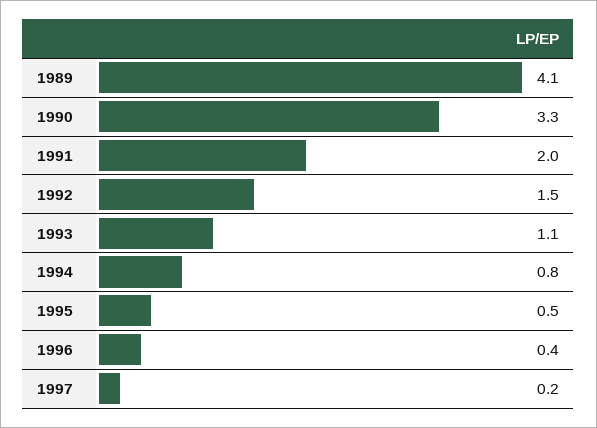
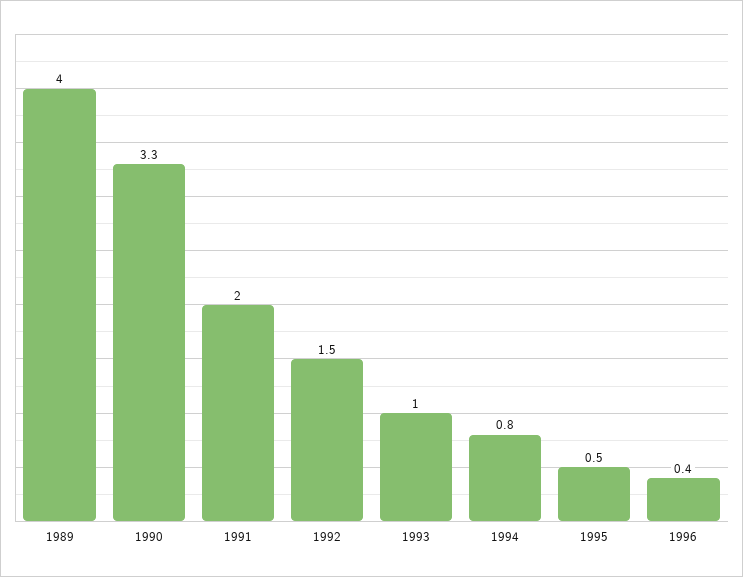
1989: 4.1 -> 4
1993: 1.1 -> 1
1997: 0.2 -> none

